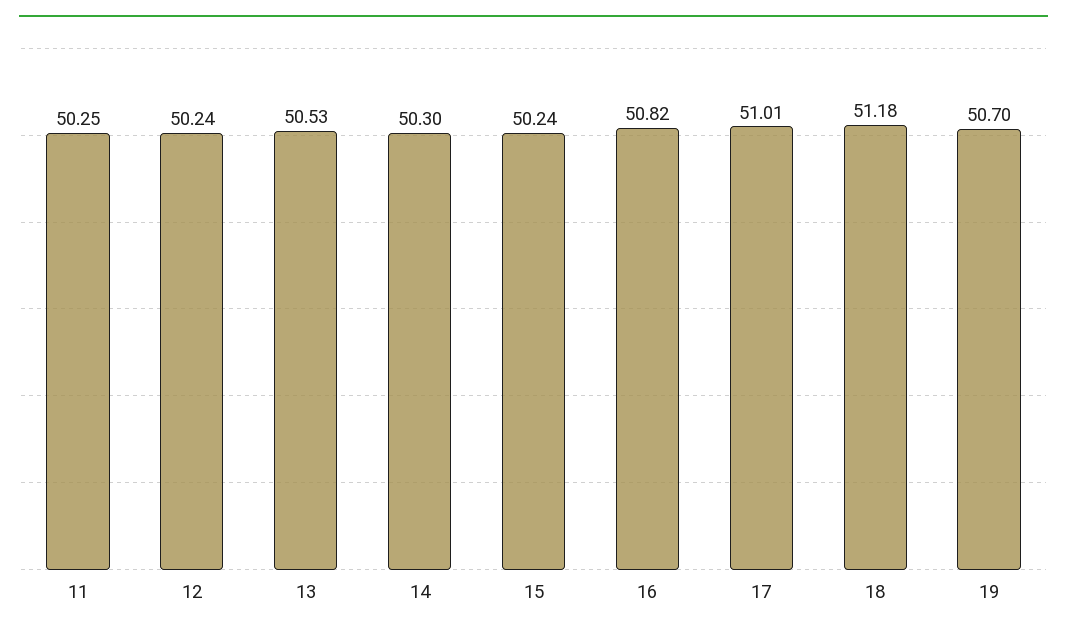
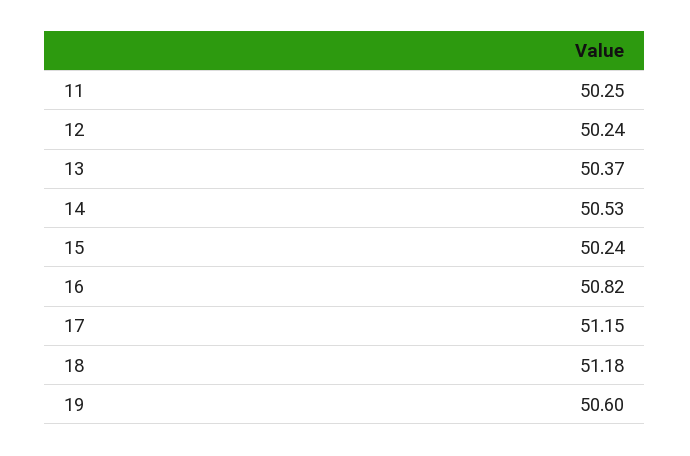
13: 50.53 -> 50.37
14: 50.3 -> 50.53
17: 51.01 -> 51.15
19: 50.7 -> 50.6

